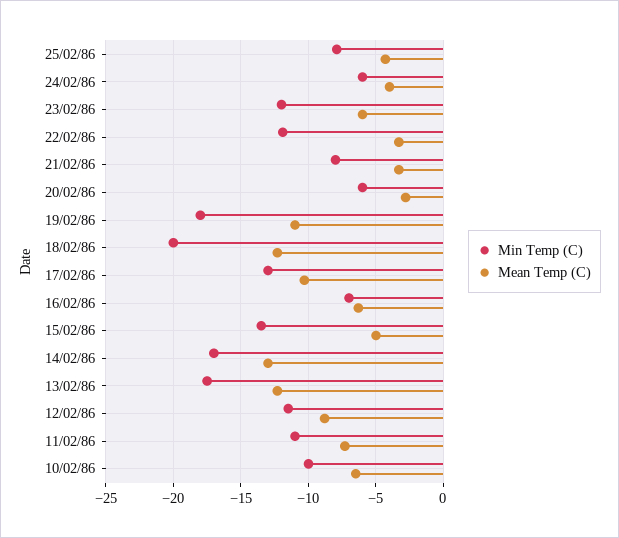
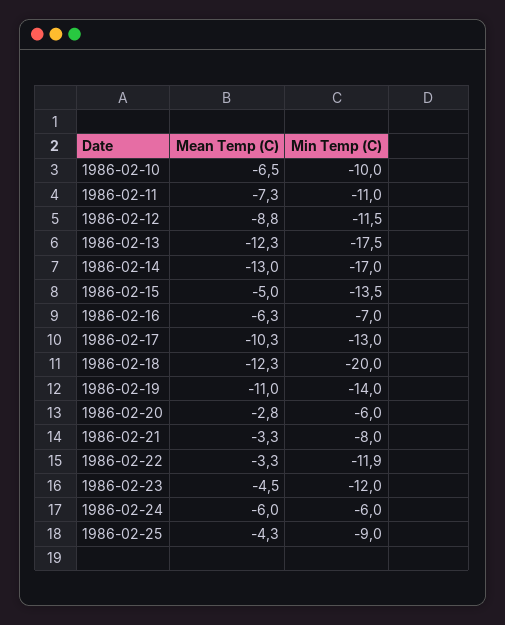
Min Temp (C), 25/02/86: -8 -> -9
Mean Temp (C), 24/02/86: -4 -> -6
Mean Temp (C), 23/02/86: -6 -> -4.5
Min Temp (C), 19/02/86: -18 -> -14

